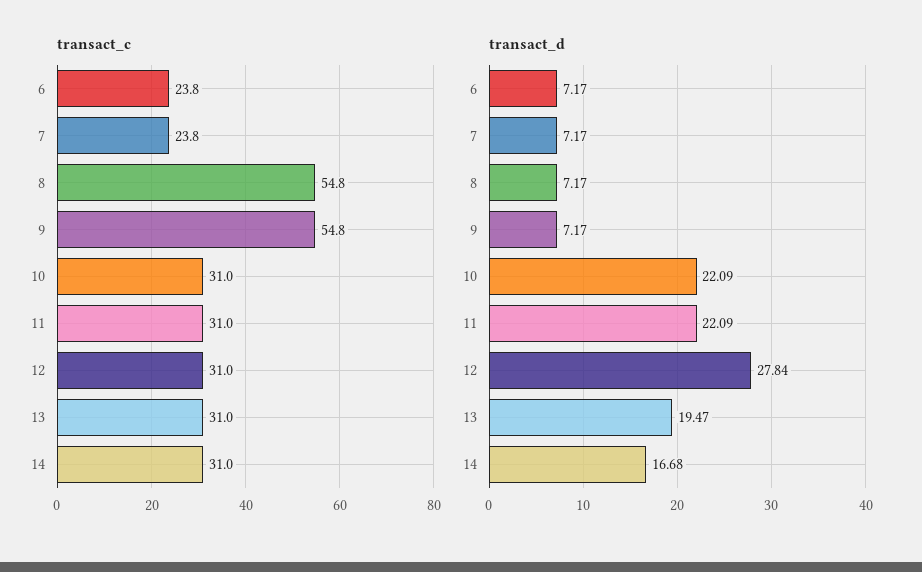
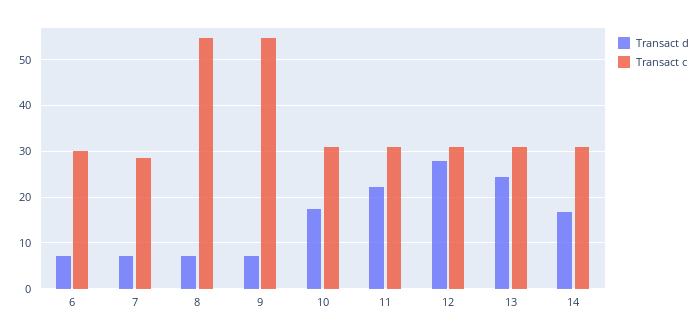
transact_c, 6: 23.8 -> 30
transact_c, 7: 23.8 -> 28
transact_d, 10: 22.09 -> 18
transact_d, 13: 19.47 -> 24

